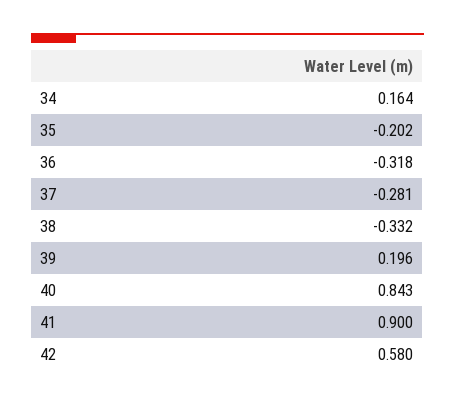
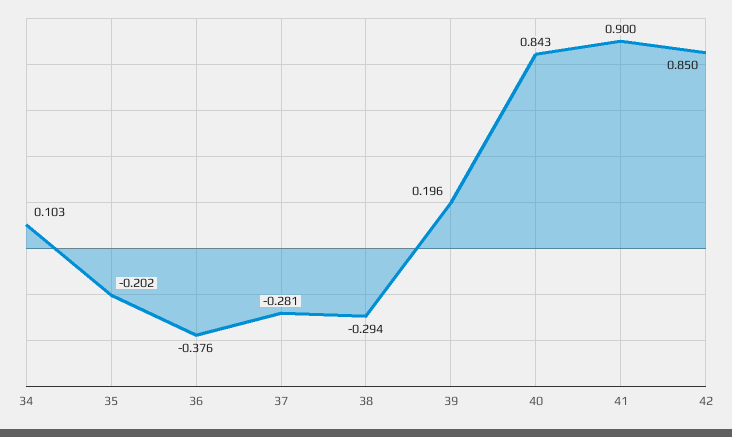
34: 0.164 -> 0.103
36: -0.318 -> -0.376
38: -0.332 -> -0.294
42: 0.58 -> 0.85

